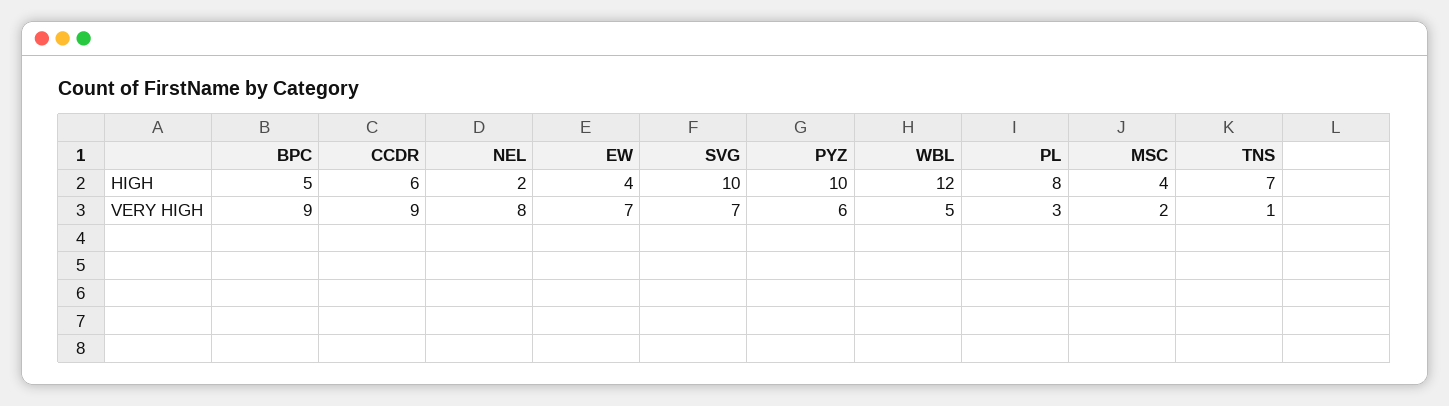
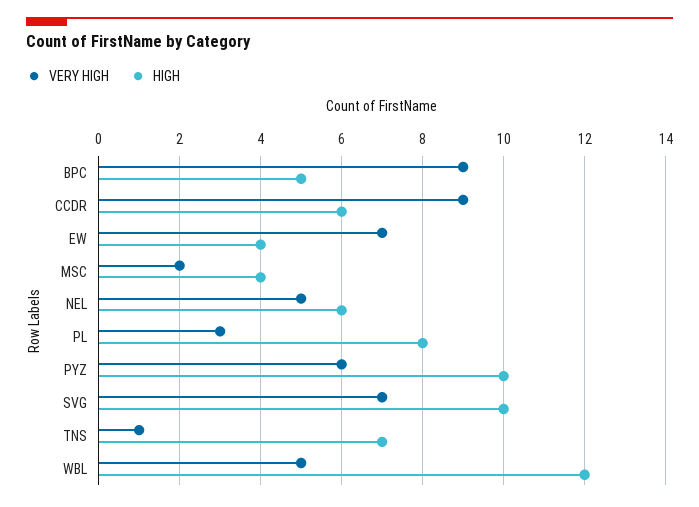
HIGH, NEL: 2 -> 6
VERY HIGH, NEL: 8 -> 5

